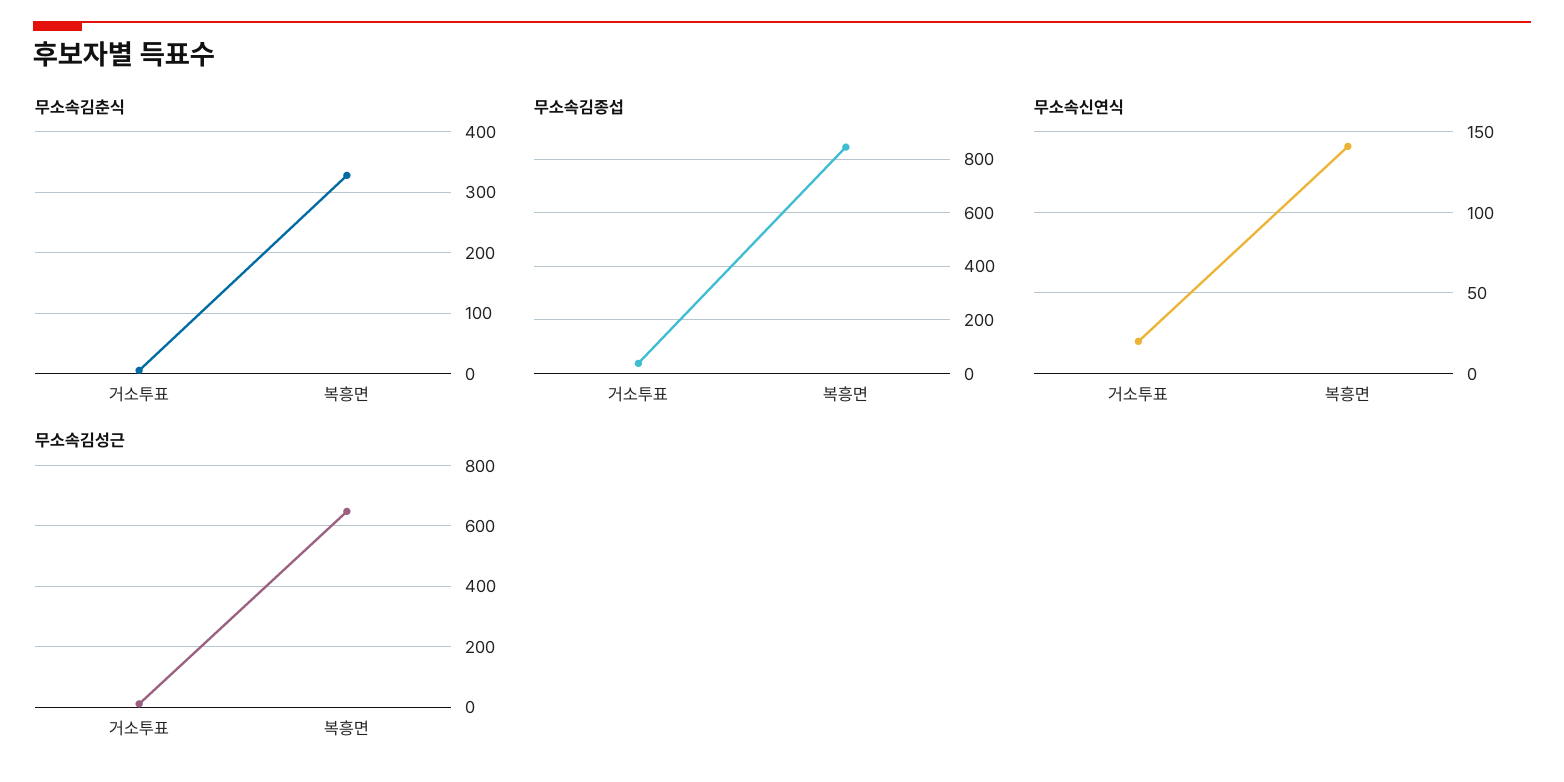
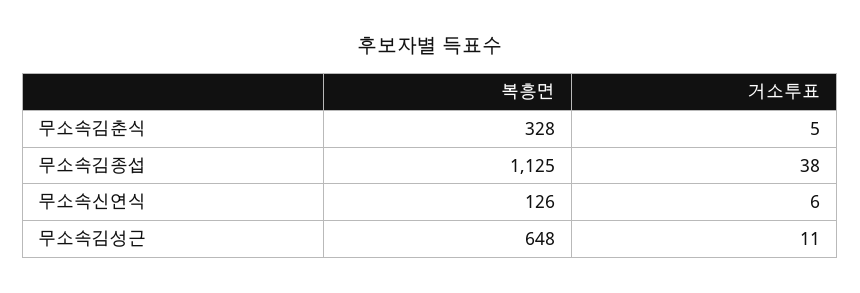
무소속김종섭, 복흥면: 850 -> 1125
무소속신연식, 거소투표: 20 -> 6
무소속신연식, 복흥면: 140 -> 126

